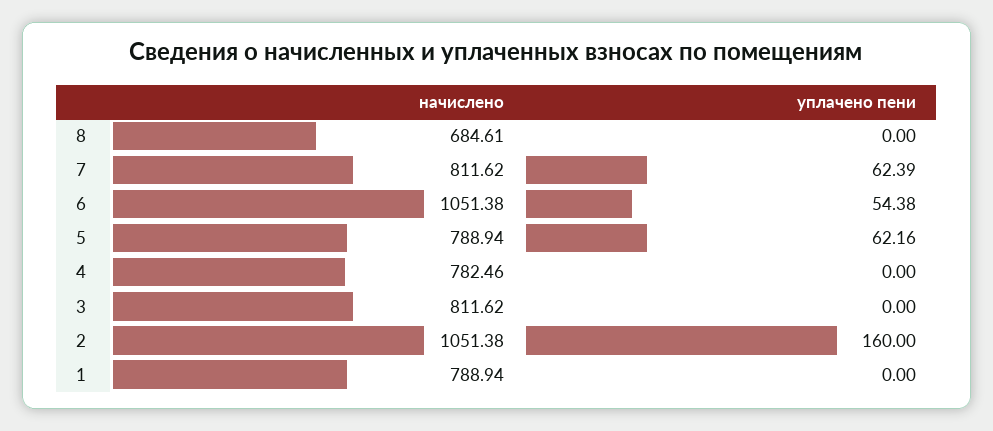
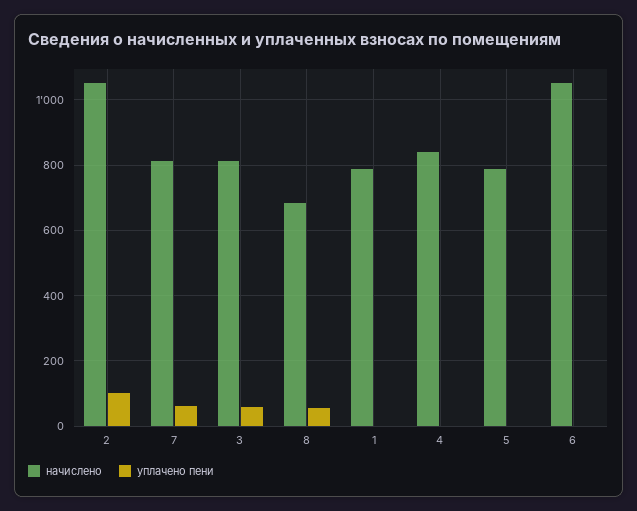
уплачено пени, 8: 0 -> 60
уплачено пени, 6: 54.38 -> 0
уплачено пени, 5: 62.16 -> 0
начислено, 4: 782.46 -> 840
уплачено пени, 3: 0 -> 60
уплачено пени, 2: 160 -> 100

